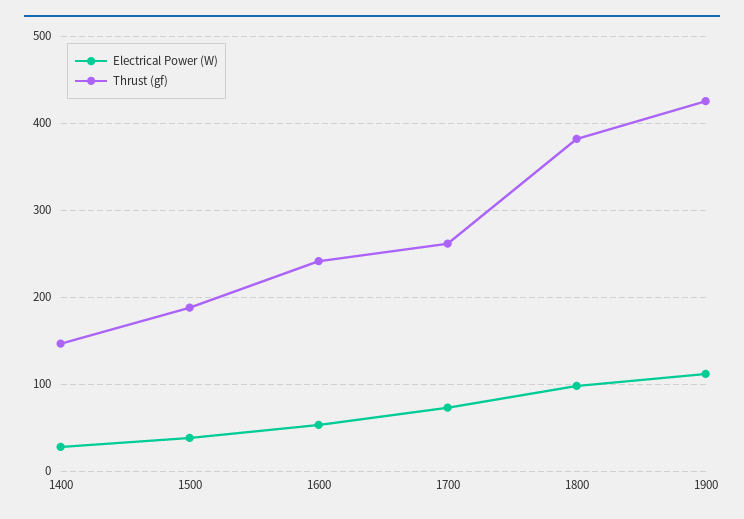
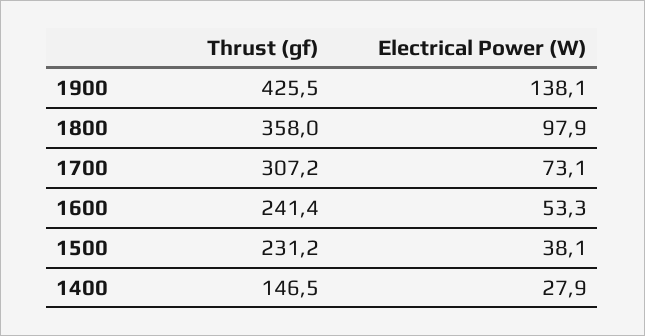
Thrust (gf), 1500: 190 -> 231.2
Thrust (gf), 1700: 260 -> 307.2
Thrust (gf), 1800: 380 -> 358
Electrical Power (W), 1900: 110 -> 138.1

